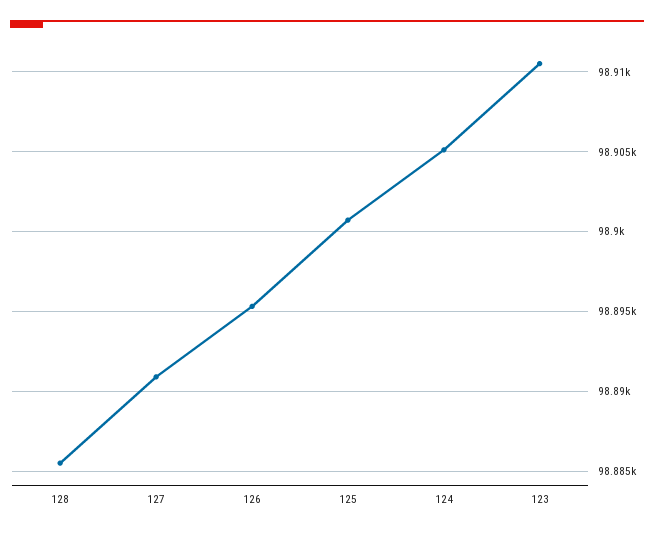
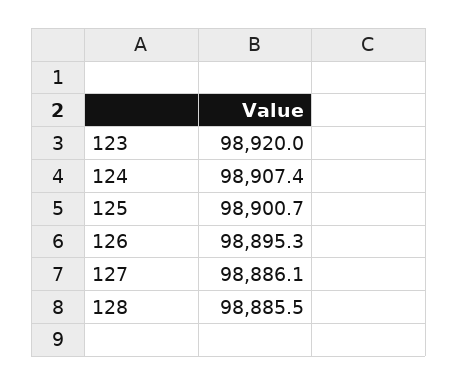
127: 98891 -> 98886.1
124: 98905 -> 98907.4
123: 98910.5 -> 98920

